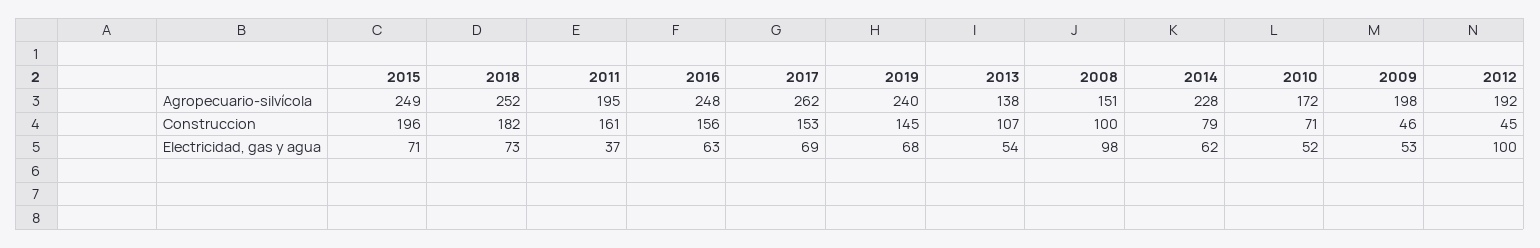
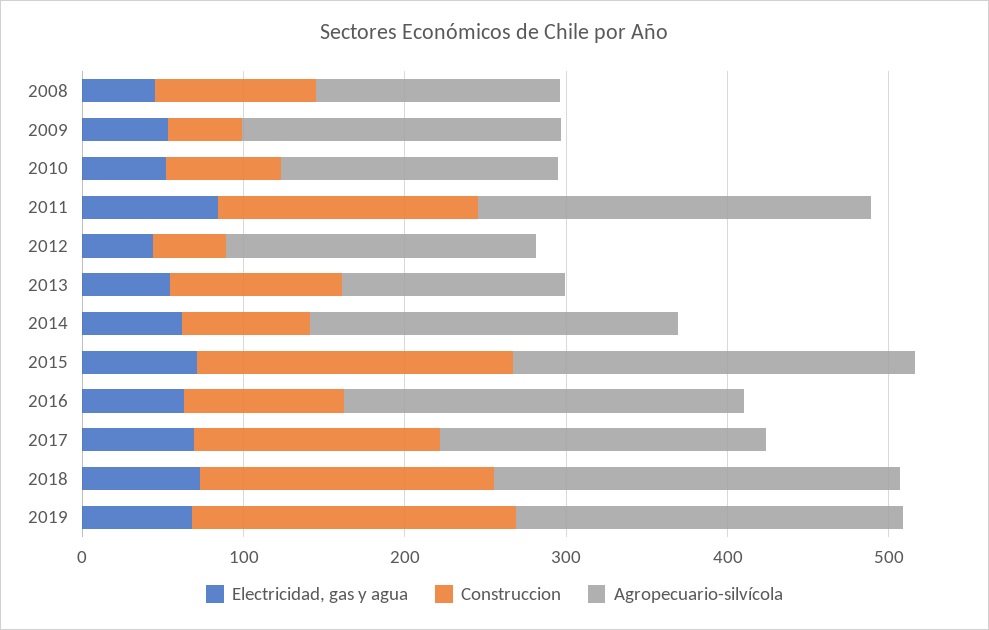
Agropecuario-silvícola, 2011: 195 -> 240
Agropecuario-silvícola, 2017: 262 -> 200
Construccion, 2016: 156 -> 100
Construccion, 2019: 145 -> 200
Electricidad, gas y agua, 2011: 37 -> 80
Electricidad, gas y agua, 2008: 98 -> 40
Electricidad, gas y agua, 2012: 100 -> 40

